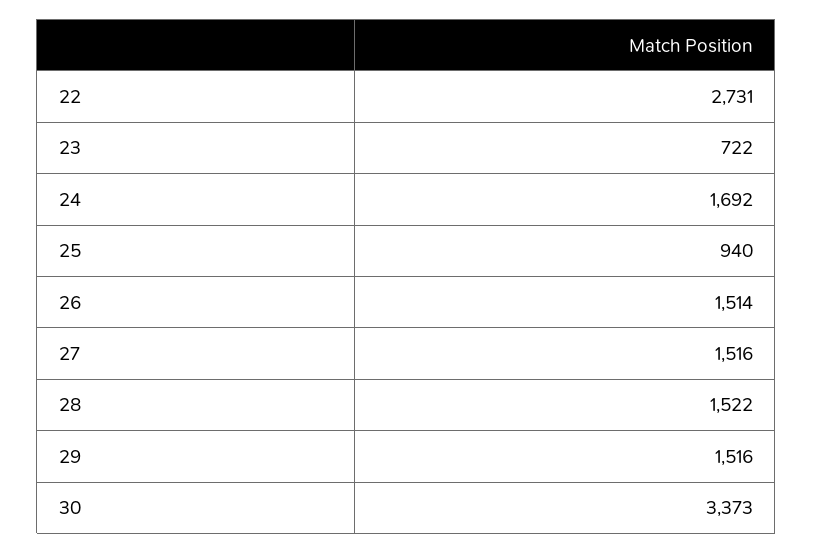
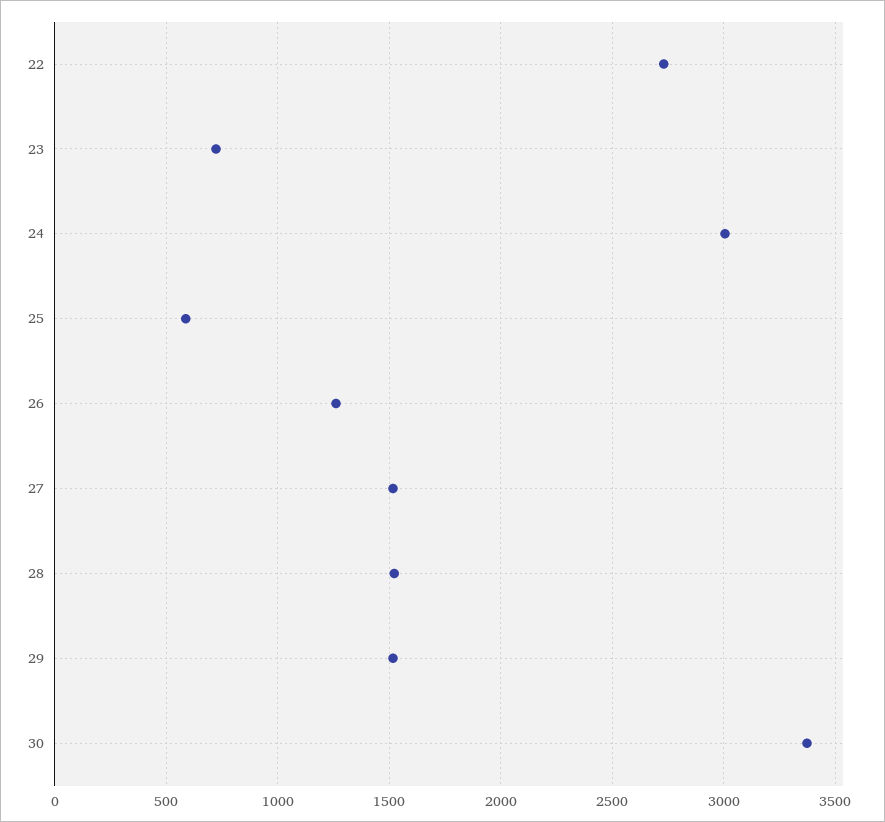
24: 1692 -> 3000
25: 940 -> 600
26: 1514 -> 1250

